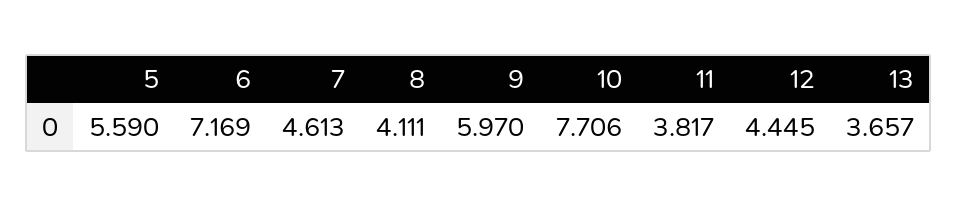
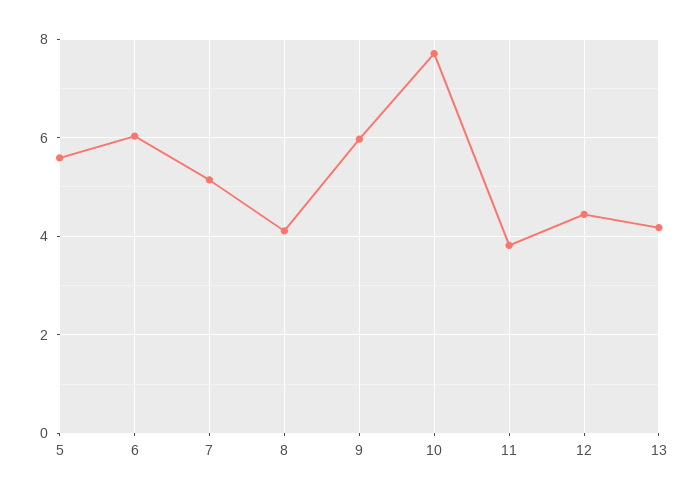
6: 7.169 -> 6
7: 4.613 -> 5.2
13: 3.657 -> 4.2

